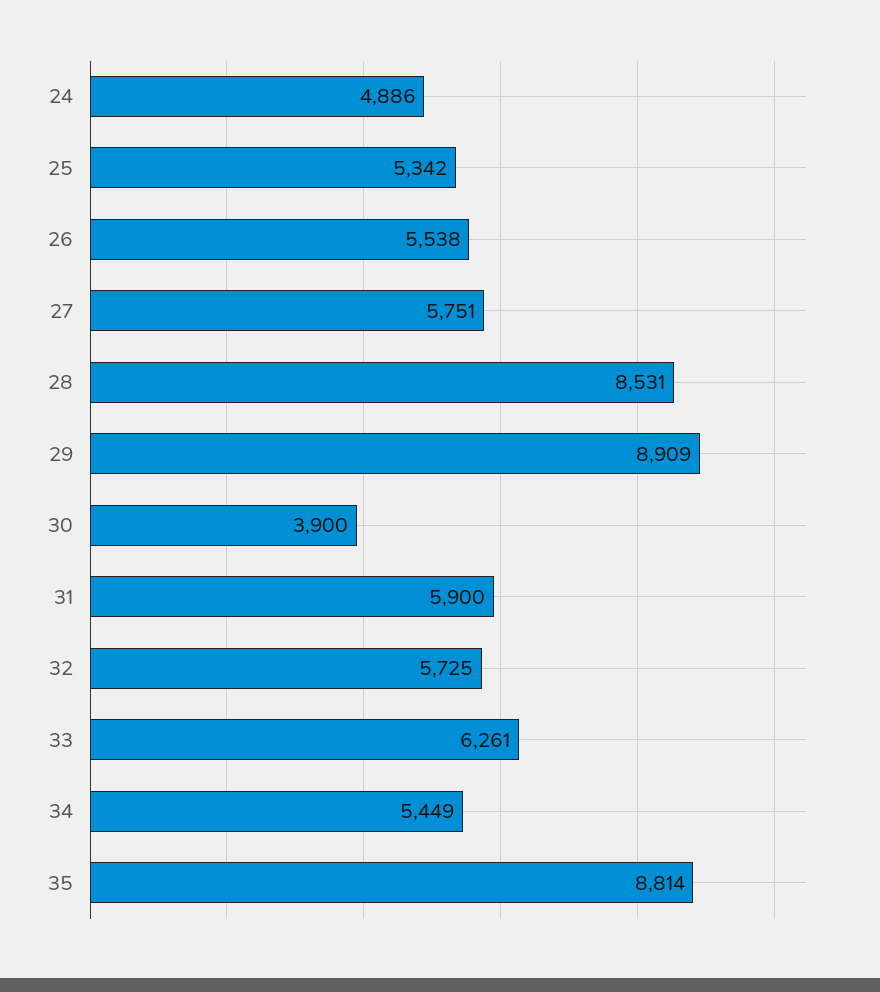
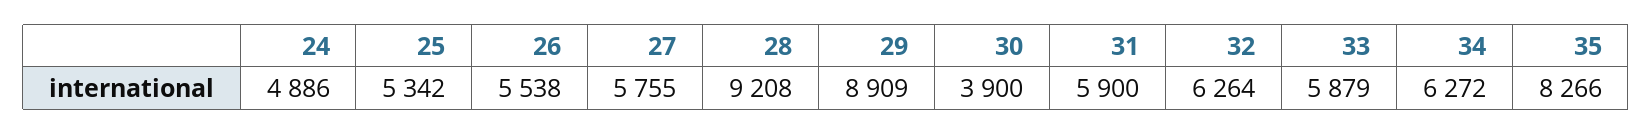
27: 5751 -> 5755
28: 8531 -> 9208
32: 5725 -> 6264
33: 6261 -> 5879
34: 5449 -> 6272
35: 8814 -> 8266

